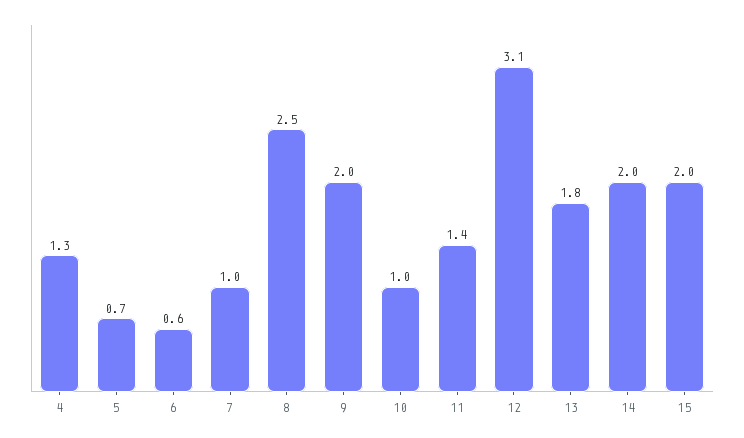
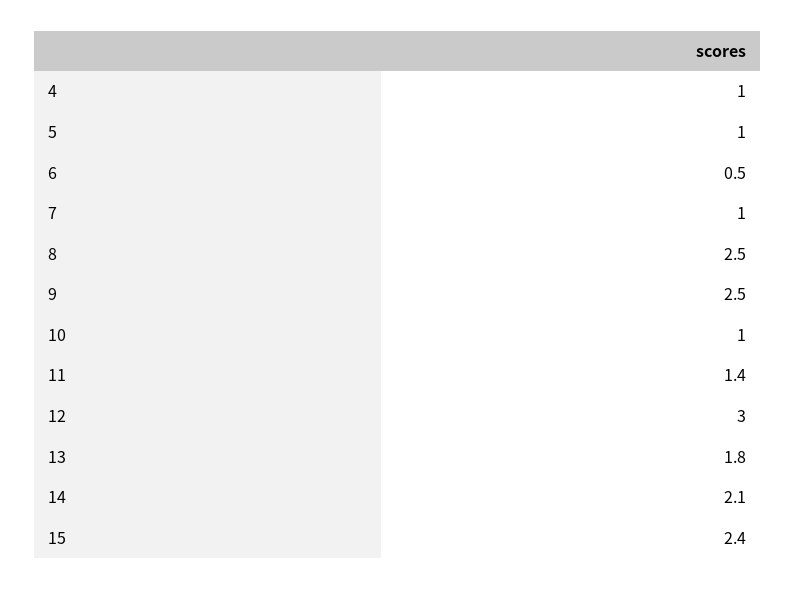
4: 1.3 -> 1
5: 0.7 -> 1
6: 0.6 -> 0.5
9: 2 -> 2.5
12: 3.1 -> 3
14: 2 -> 2.1
15: 2 -> 2.4

